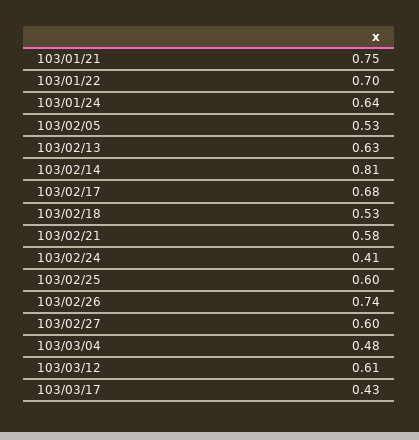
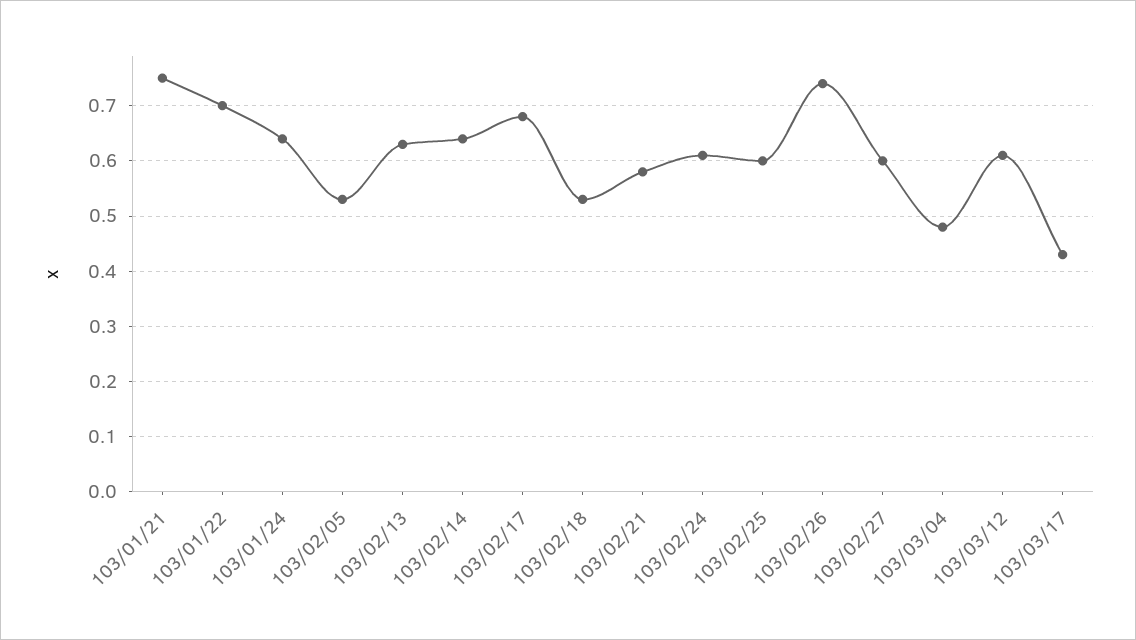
103/02/14: 0.81 -> 0.65
103/02/24: 0.41 -> 0.6

